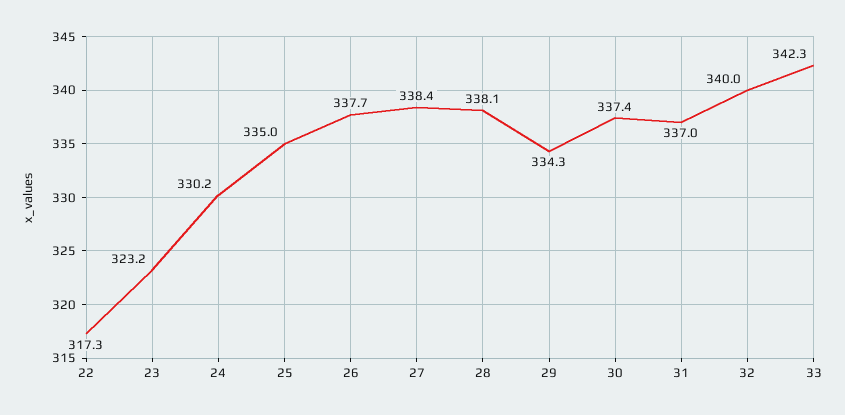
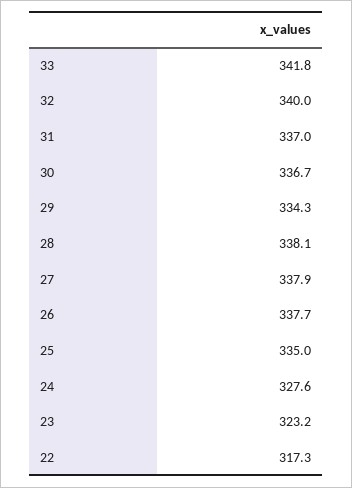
24: 330.2 -> 327.6
27: 338.4 -> 337.9
30: 337.4 -> 336.7
33: 342.3 -> 341.8

